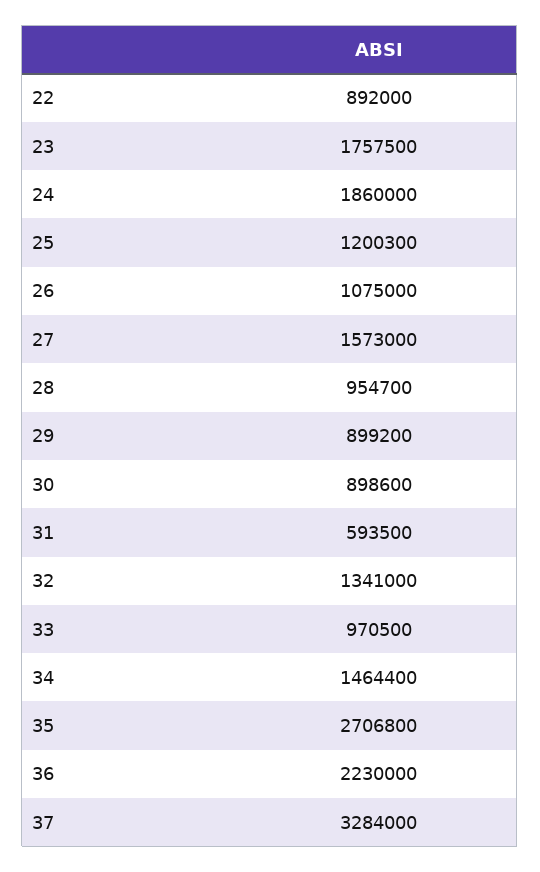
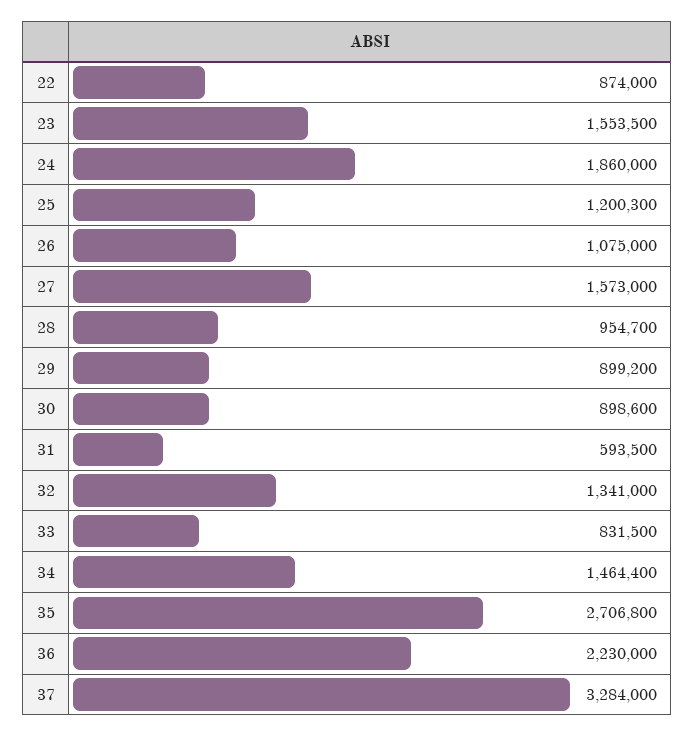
22: 892000 -> 874000
23: 1757500 -> 1553500
33: 970500 -> 831500

